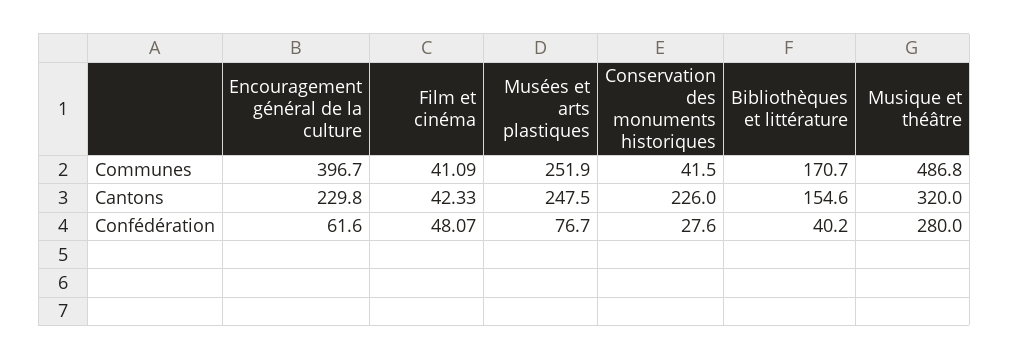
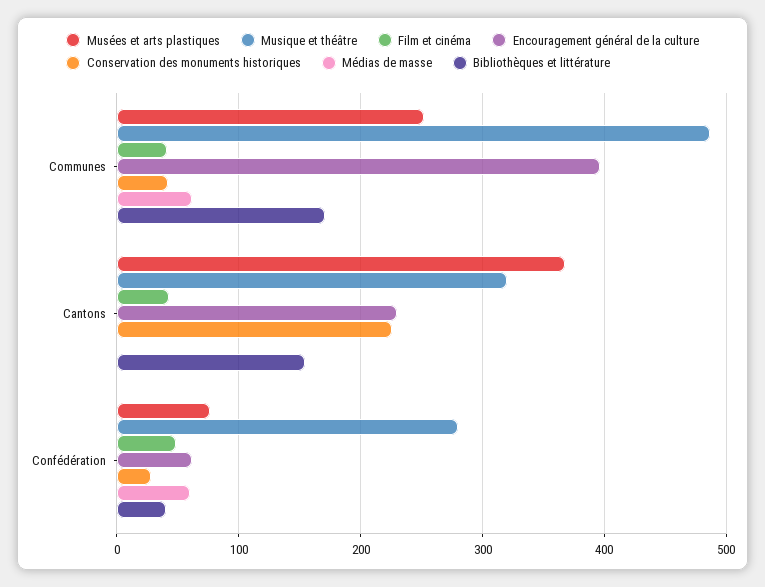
Musées et arts plastiques, Cantons: 247.5 -> 370
Médias de masse, Communes: none -> 60
Médias de masse, Cantons: none -> 0
Médias de masse, Confédération: none -> 60

